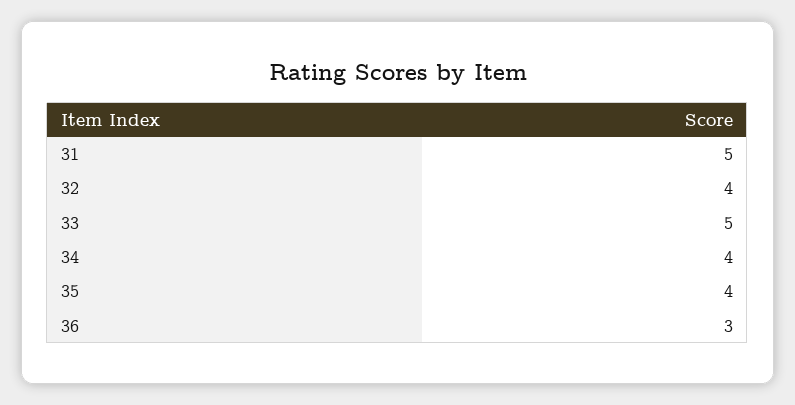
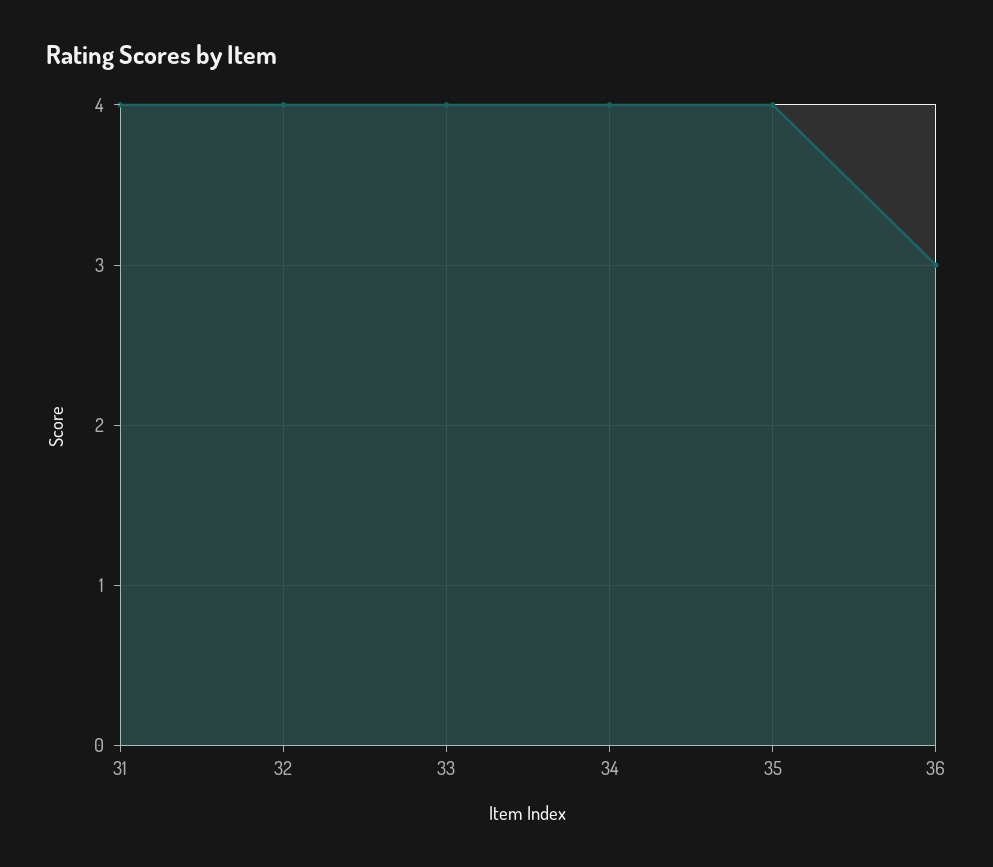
31: 5 -> 4
33: 5 -> 4

